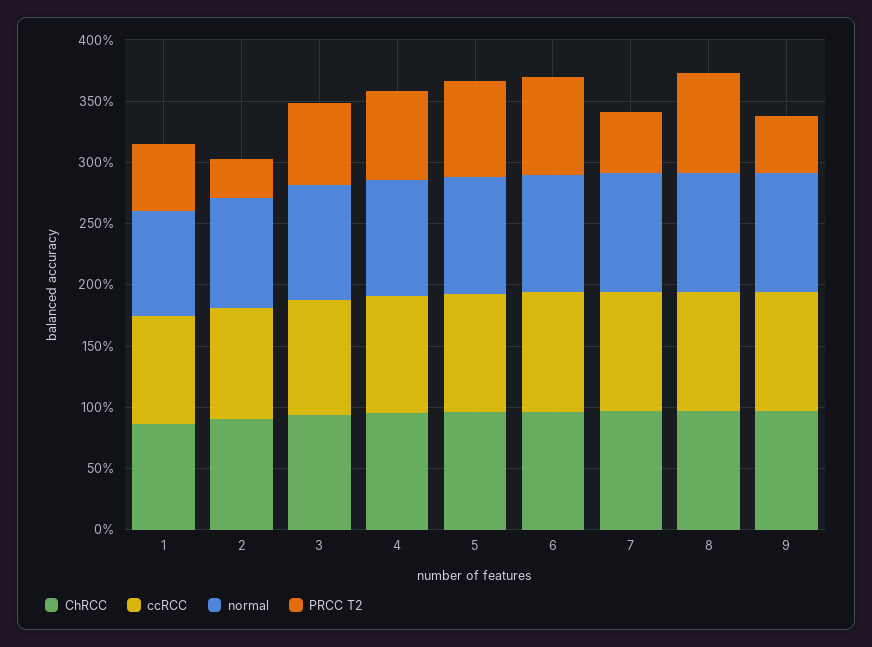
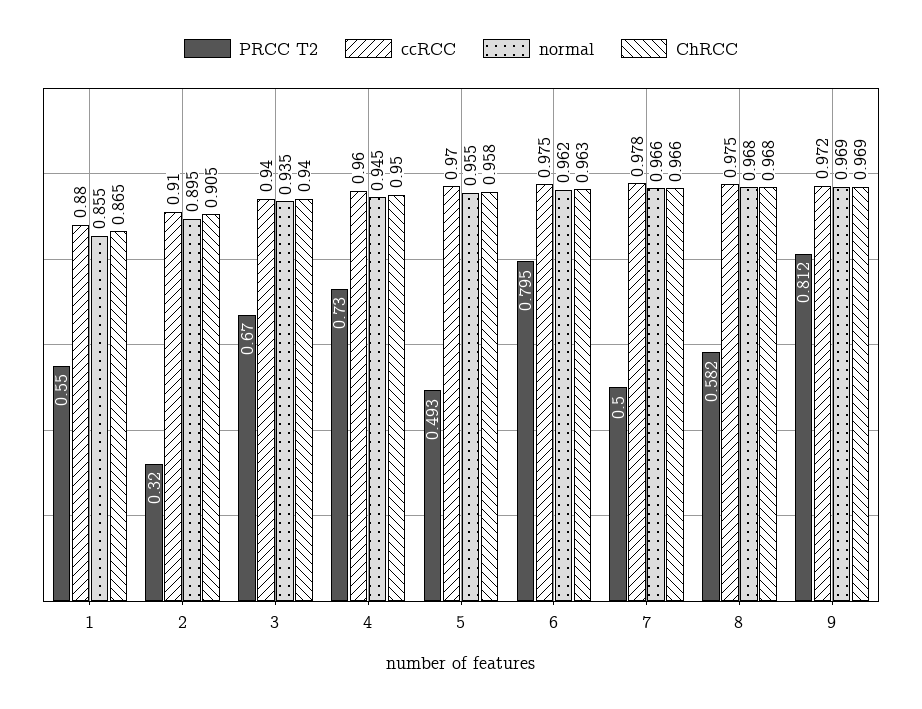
PRCC T2, 5: 0.8 -> 0.493
PRCC T2, 8: 0.8 -> 0.582
PRCC T2, 9: 0.5 -> 0.812

